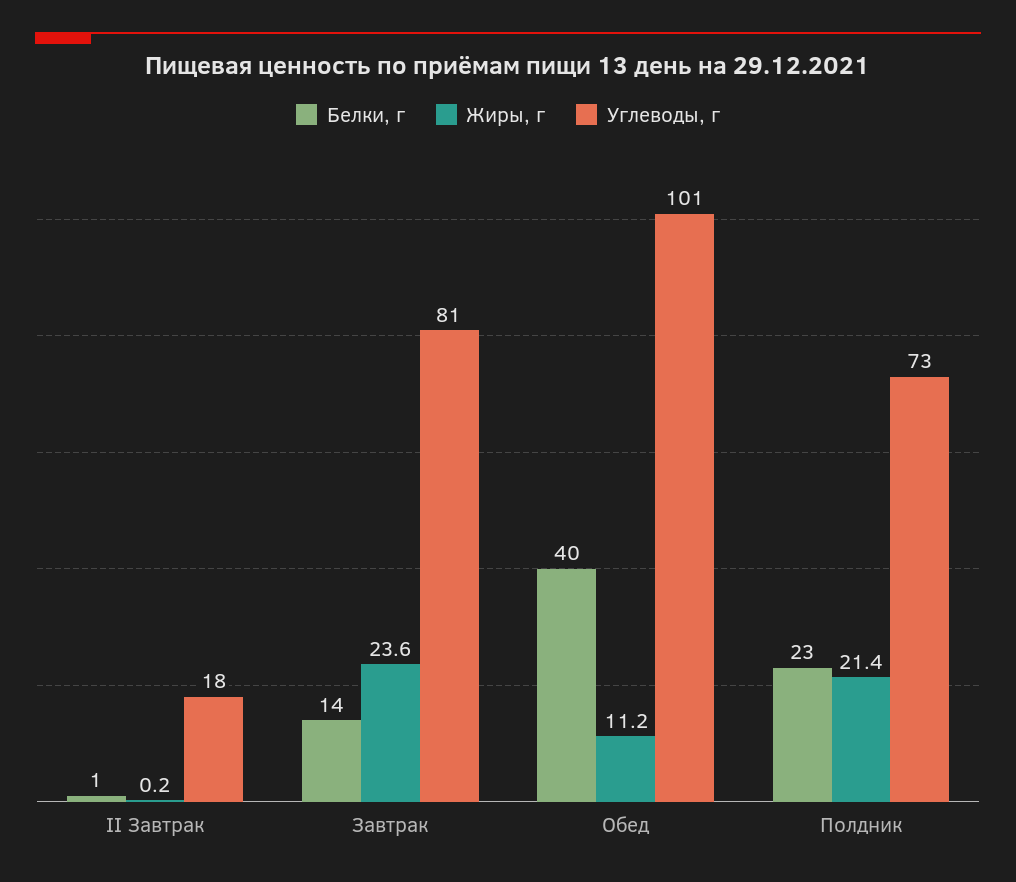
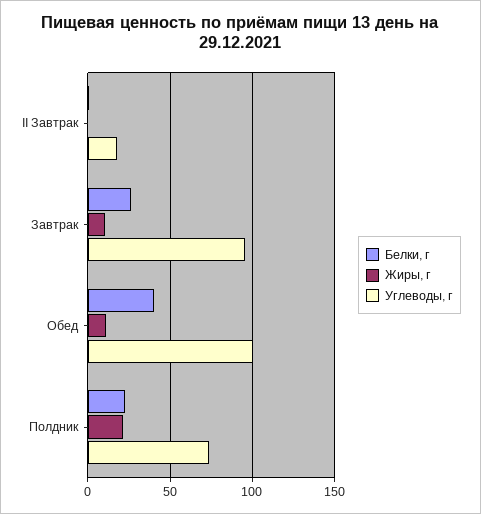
Белки, г, Завтрак: 14 -> 25
Жиры, г, Завтрак: 23.6 -> 10
Углеводы, г, Завтрак: 81 -> 95

